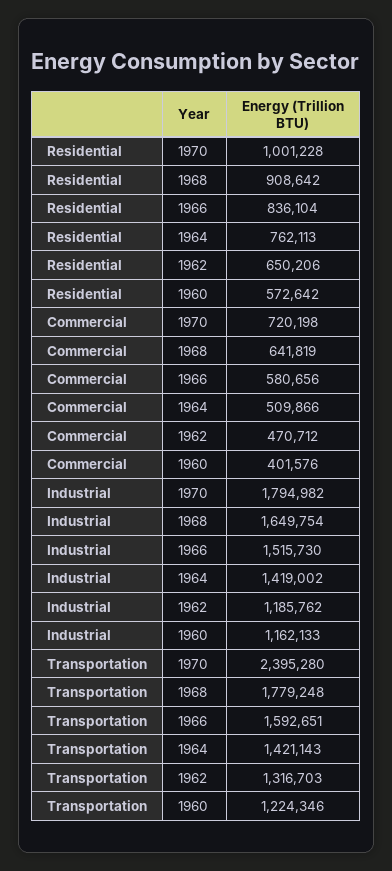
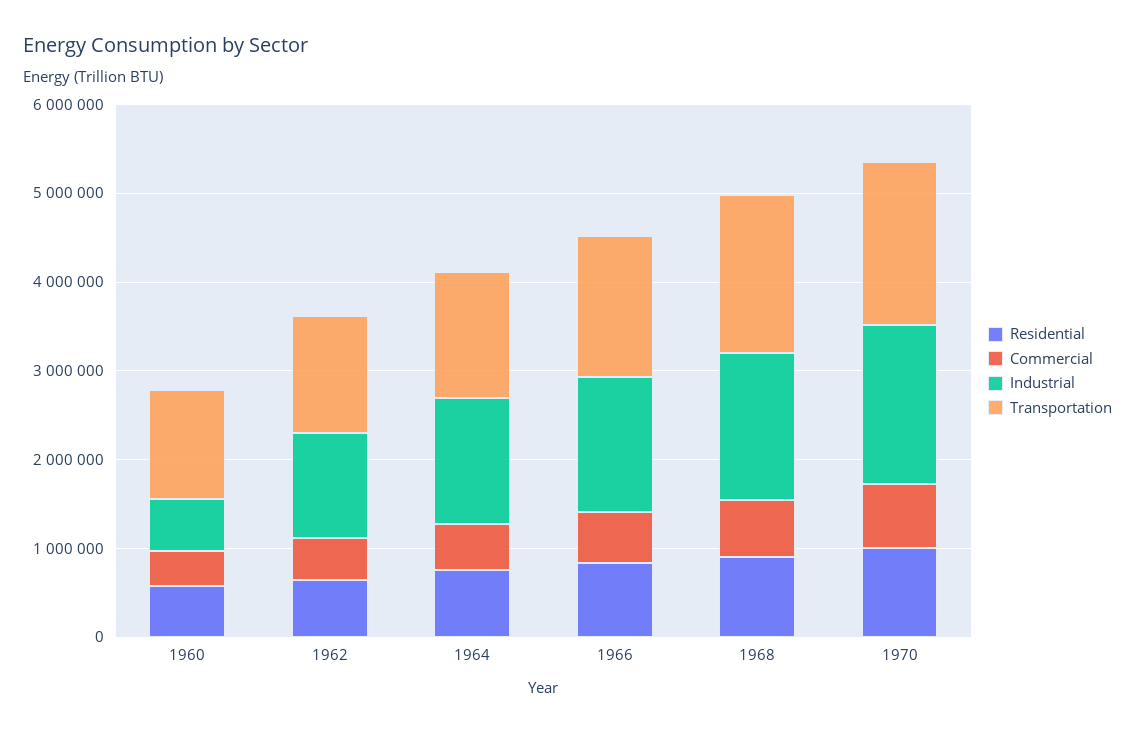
Industrial, 1960: 1162133 -> 600000
Transportation, 1970: 2395280 -> 1800000

